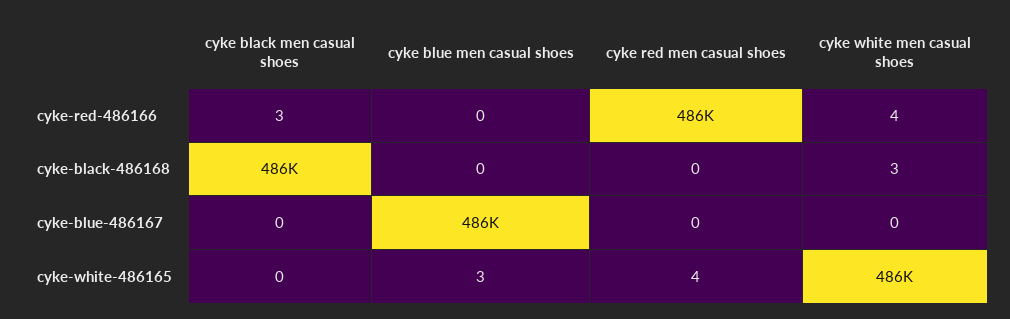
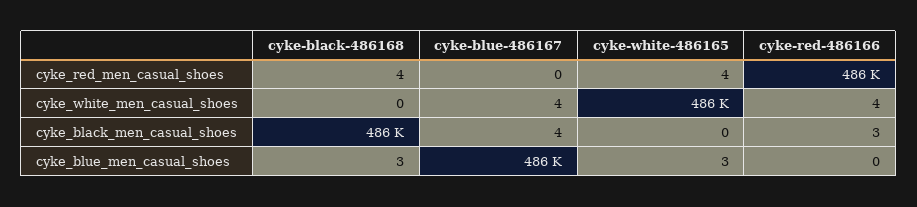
cyke blue men casual shoes, cyke-black-486168: 0 -> 3
cyke red men casual shoes, cyke-black-486168: 0 -> 4
cyke white men casual shoes, cyke-black-486168: 3 -> 0
cyke black men casual shoes, cyke-blue-486167: 0 -> 4
cyke white men casual shoes, cyke-blue-486167: 0 -> 4

